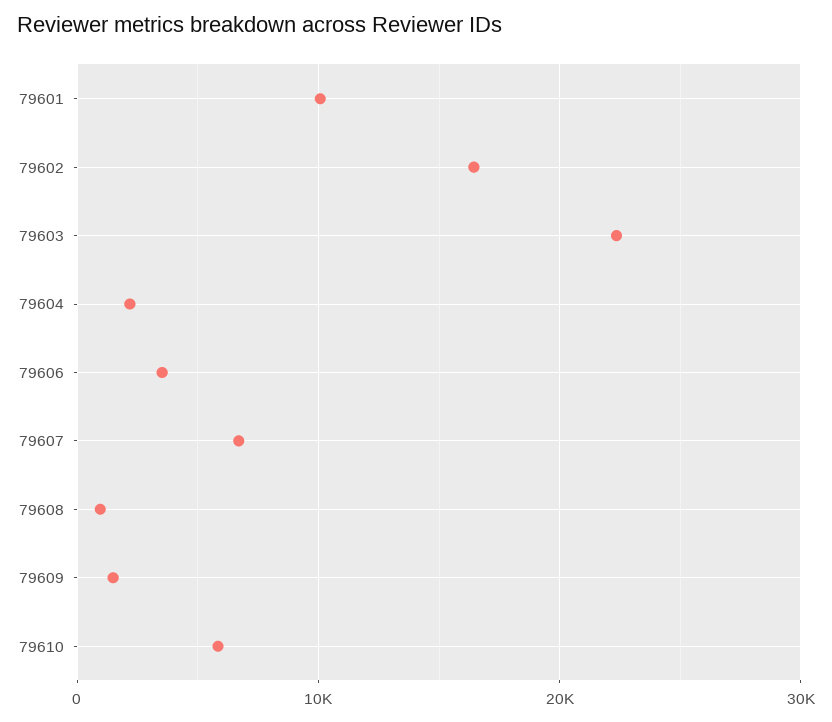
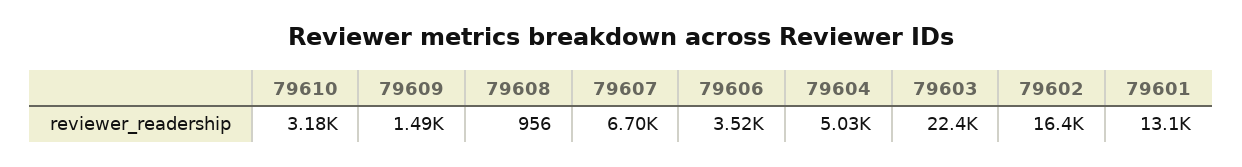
79601: 10000 -> 13100
79604: 2000 -> 5030
79610: 6000 -> 3180

